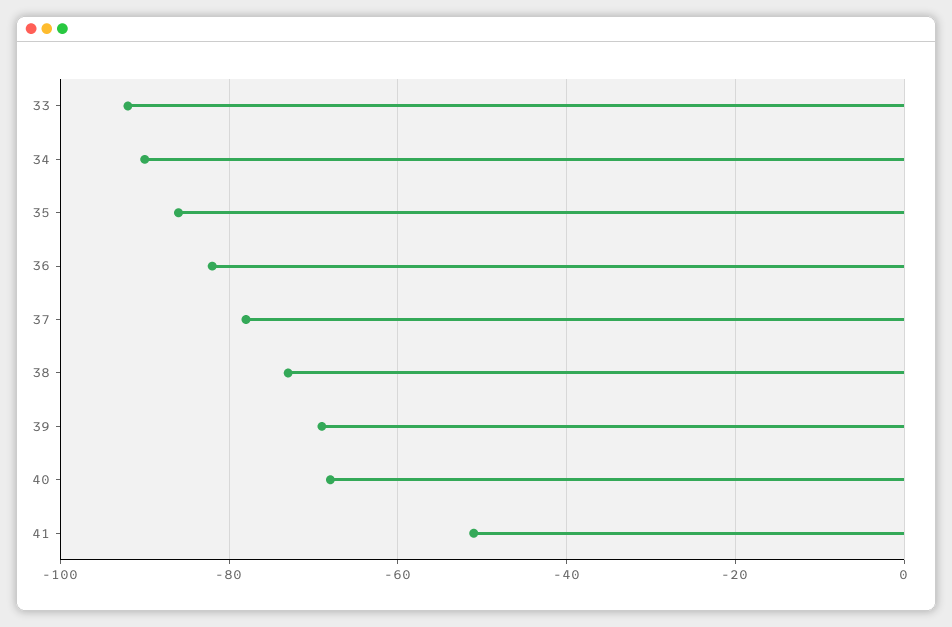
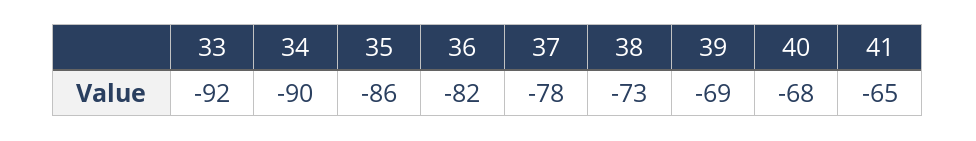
41: -50 -> -65

